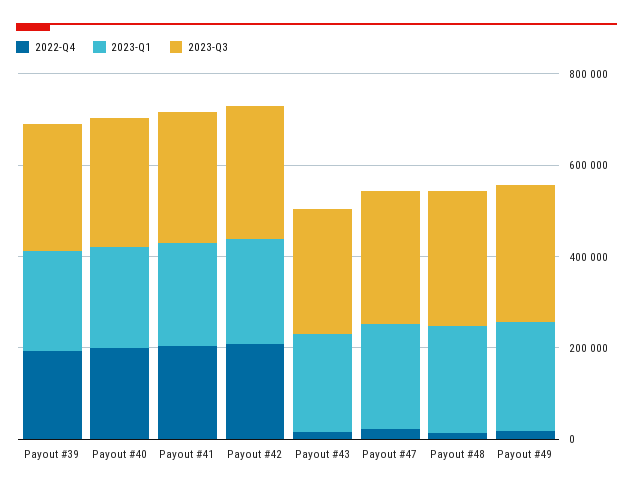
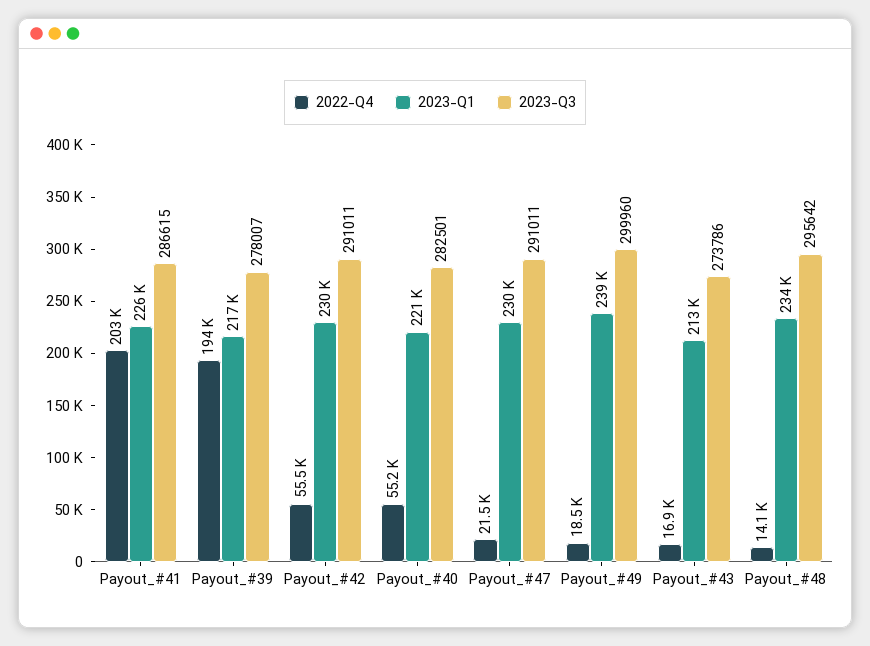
2022-Q4, Payout #40: 200000 -> 55200
2022-Q4, Payout #42: 200000 -> 55500

